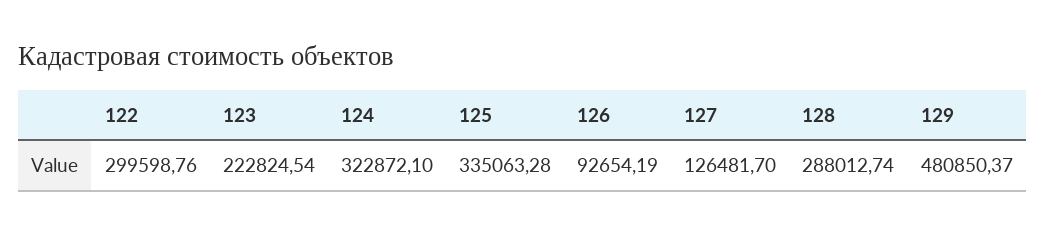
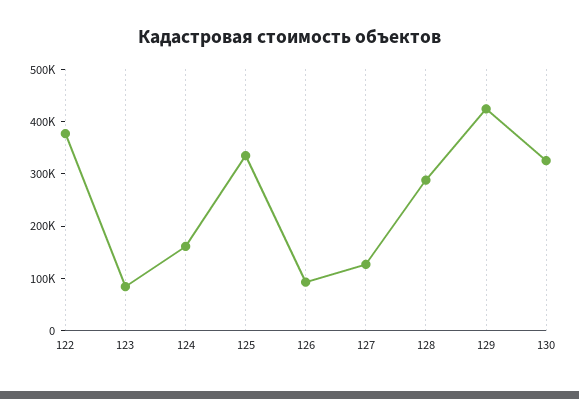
122: 299598.76 -> 380000
123: 222824.54 -> 80000
124: 322872.1 -> 160000
129: 480850.37 -> 420000
130: none -> 320000

